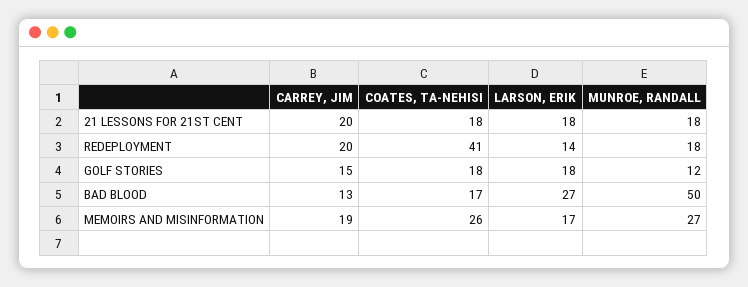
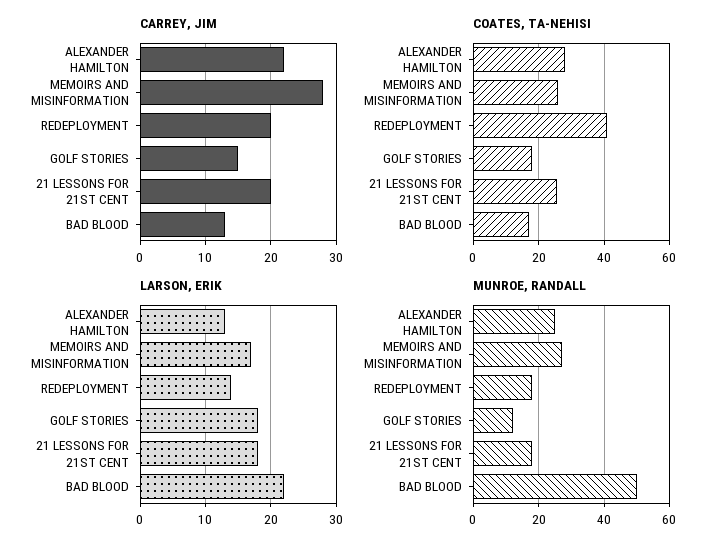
COATES, TA-NEHISI, 21 LESSONS FOR 21ST CENT: 18 -> 26
LARSON, ERIK, BAD BLOOD: 27 -> 22
CARREY, JIM, MEMOIRS AND MISINFORMATION: 19 -> 28
CARREY, JIM, ALEXANDER HAMILTON: none -> 22
COATES, TA-NEHISI, ALEXANDER HAMILTON: none -> 28
LARSON, ERIK, ALEXANDER HAMILTON: none -> 13
MUNROE, RANDALL, ALEXANDER HAMILTON: none -> 25

